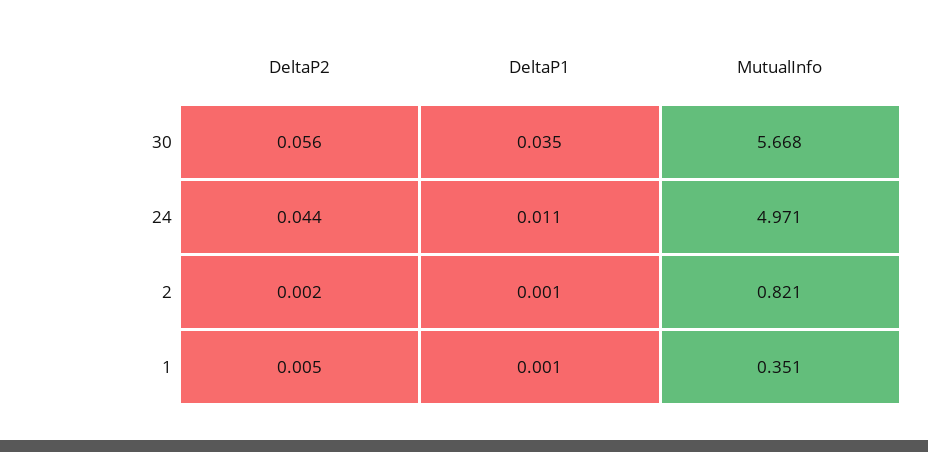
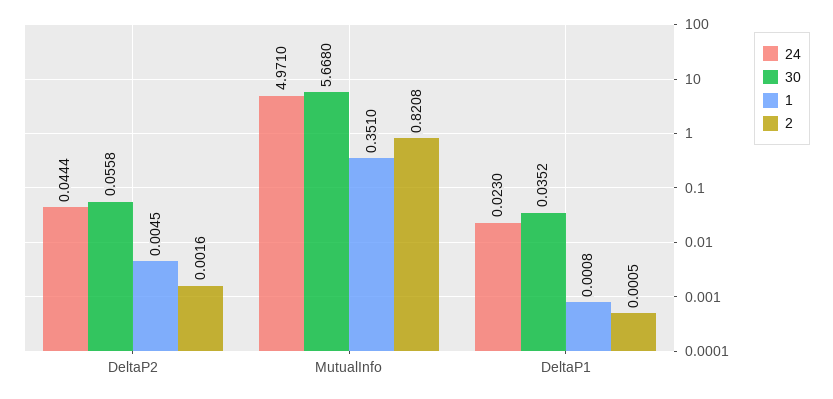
24, DeltaP1: 0.011 -> 0.023

